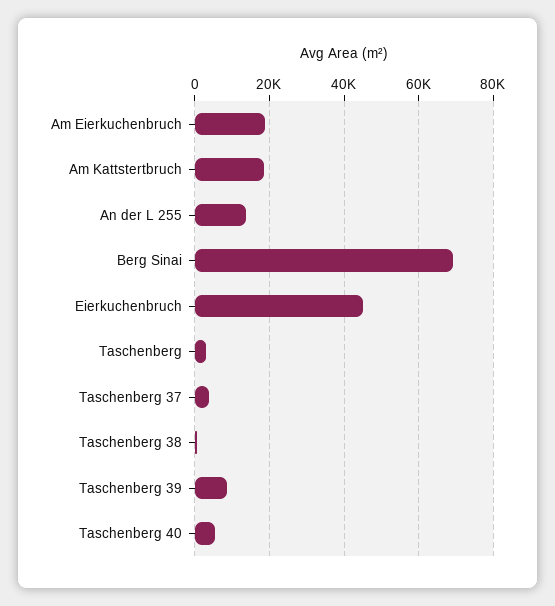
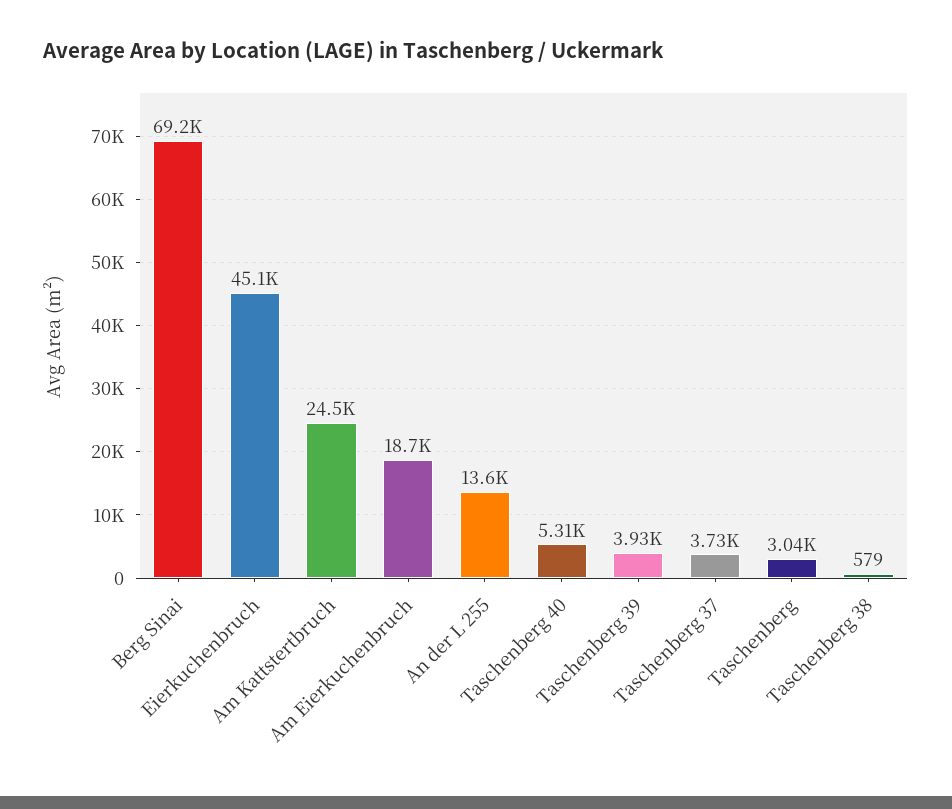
Am Kattstertbruch: 18000 -> 24500
Taschenberg 39: 8000 -> 3930

